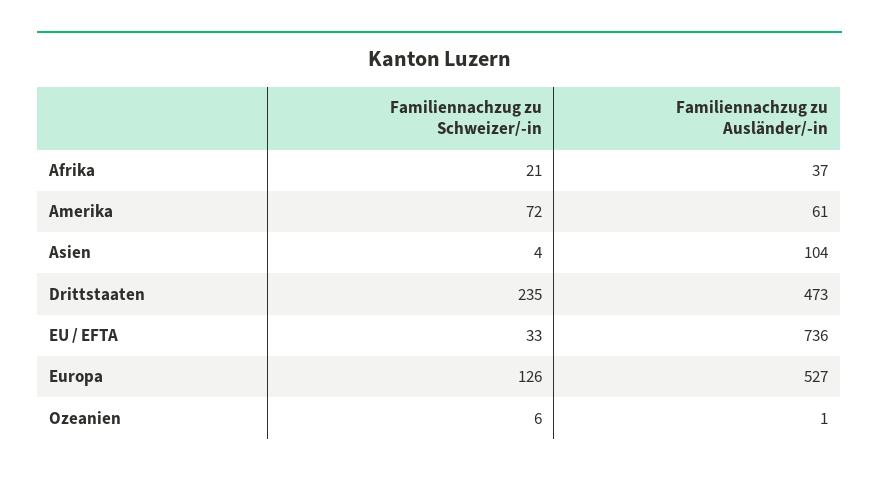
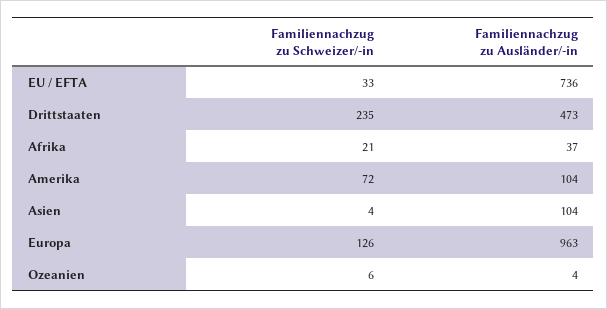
Familiennachzug zu Ausländer/-in, Amerika: 61 -> 104
Familiennachzug zu Ausländer/-in, Europa: 527 -> 963
Familiennachzug zu Ausländer/-in, Ozeanien: 1 -> 4

